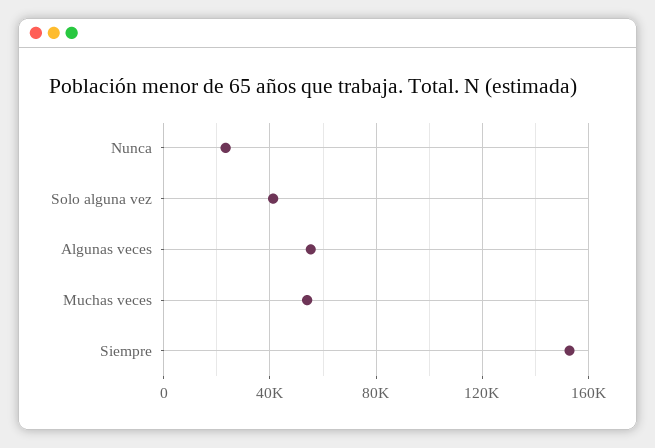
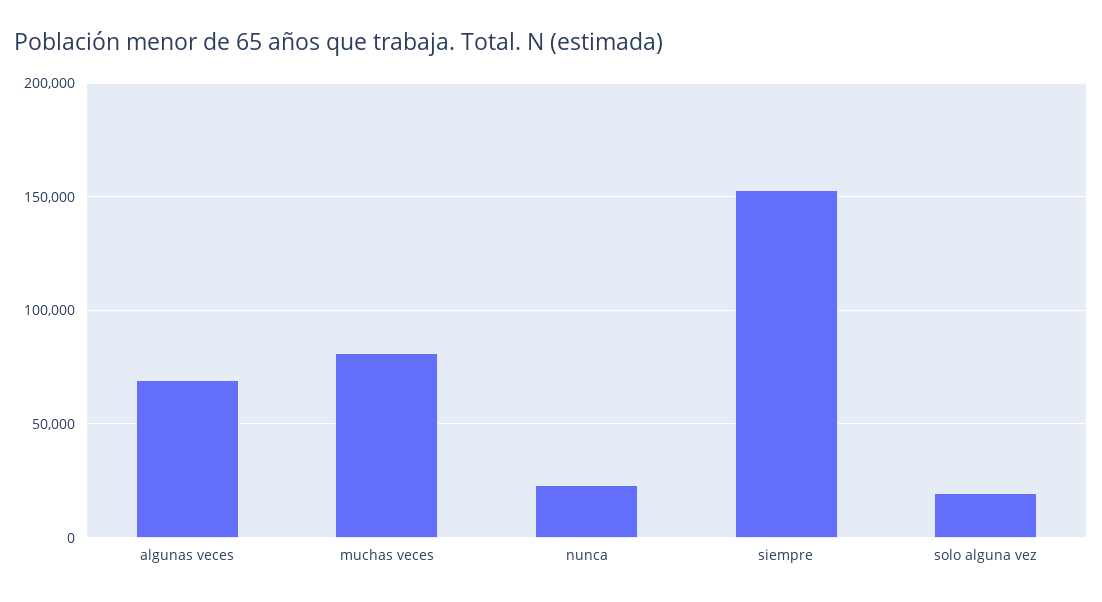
Solo alguna vez: 40000 -> 20000
Algunas veces: 55000 -> 70000
Muchas veces: 55000 -> 80000

